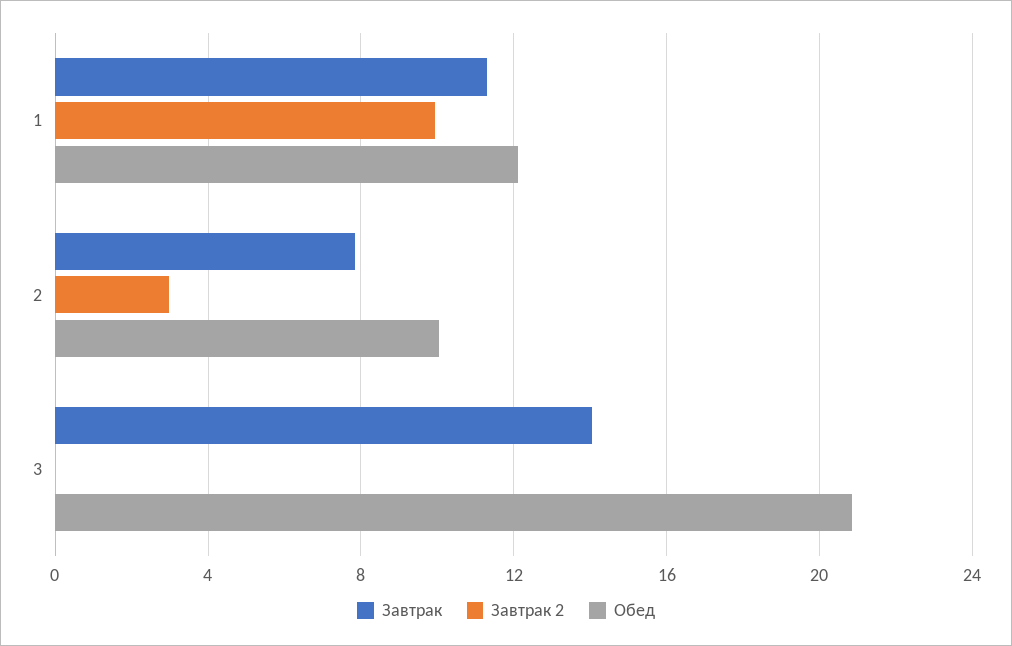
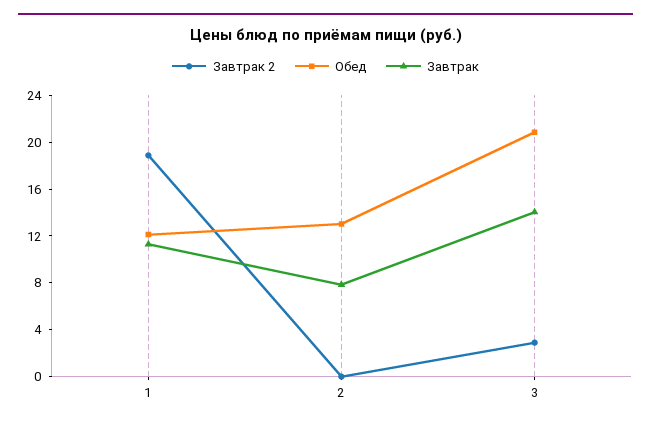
Завтрак 2, 1: 10 -> 19
Завтрак 2, 2: 3 -> 0
Обед, 2: 10 -> 13
Завтрак 2, 3: 0 -> 3

